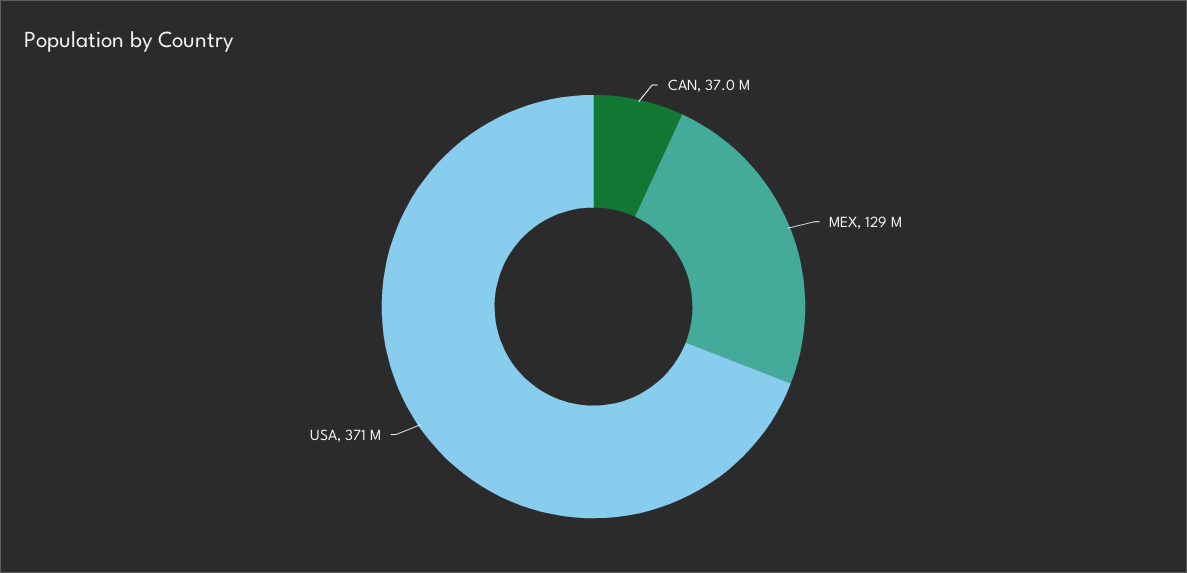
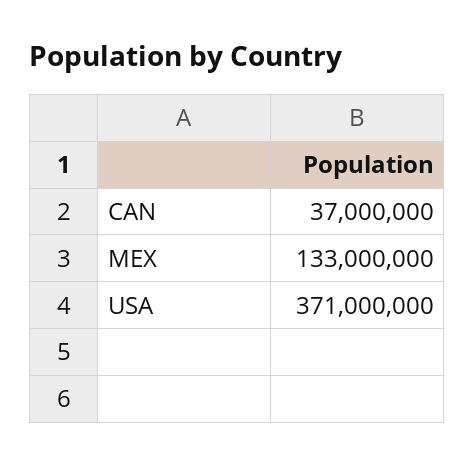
MEX: 129000000 -> 133000000

